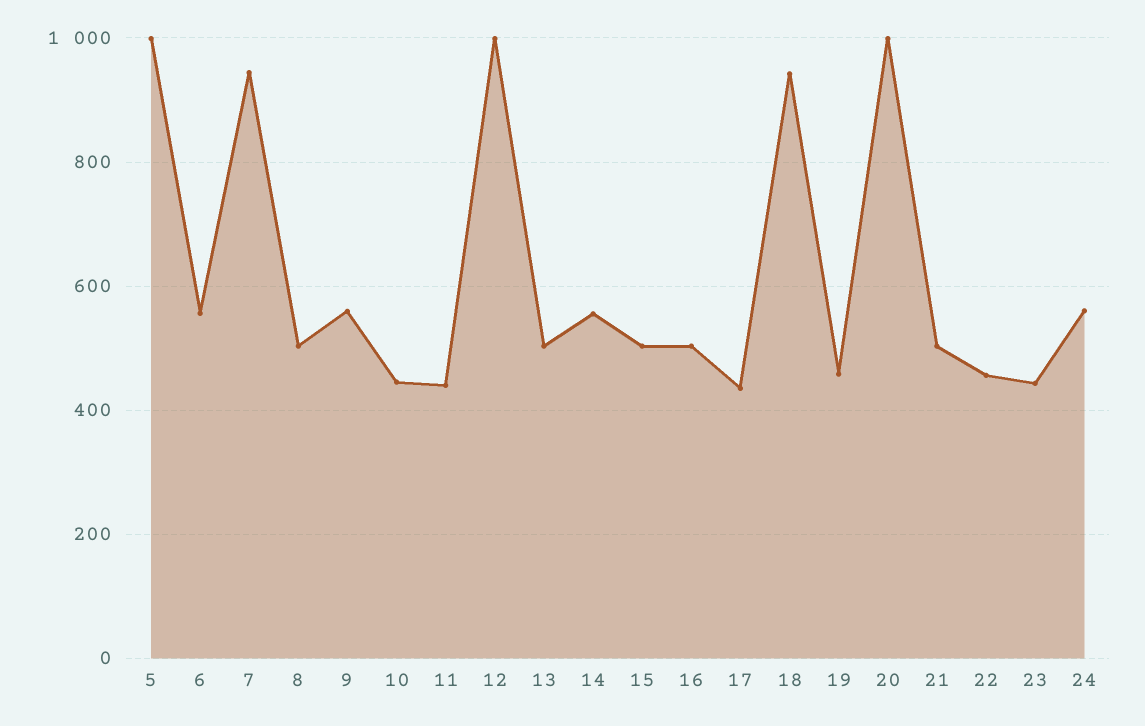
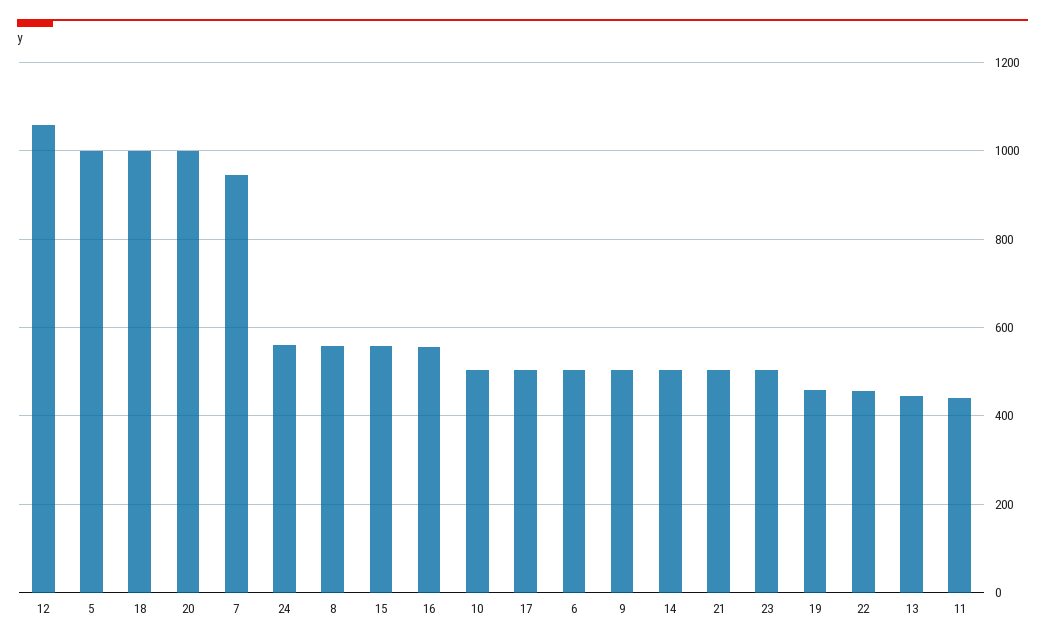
6: 560 -> 500
8: 500 -> 560
9: 560 -> 500
10: 440 -> 500
12: 1000 -> 1060
13: 500 -> 440
14: 560 -> 500
15: 500 -> 560
16: 500 -> 560
17: 440 -> 500
18: 940 -> 1000
23: 440 -> 500

